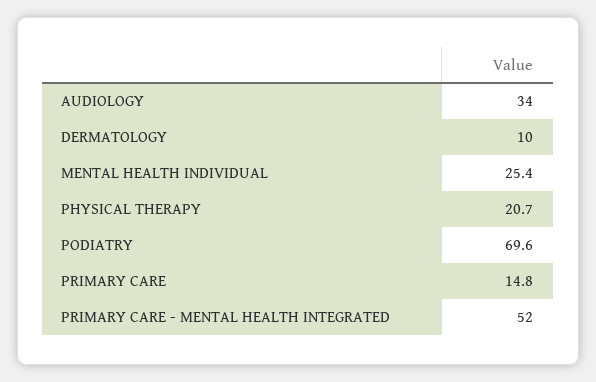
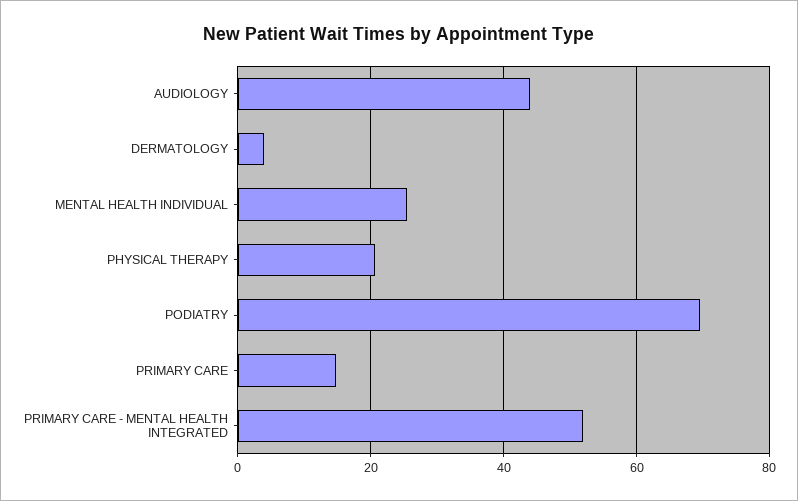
AUDIOLOGY: 34 -> 44
DERMATOLOGY: 10 -> 4

